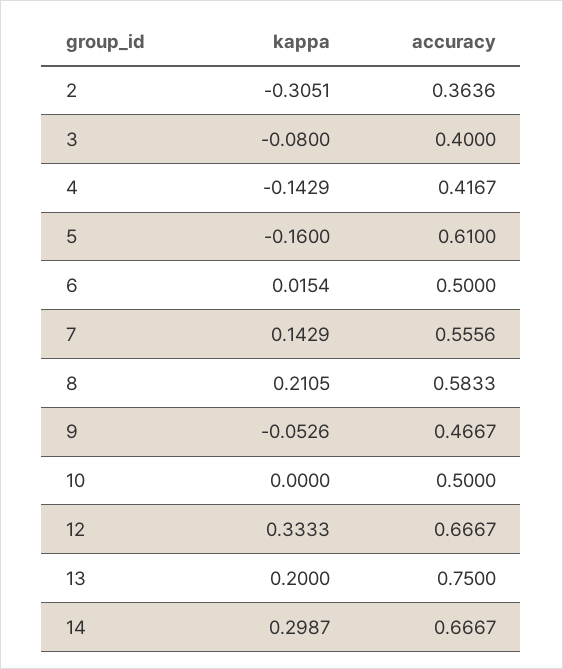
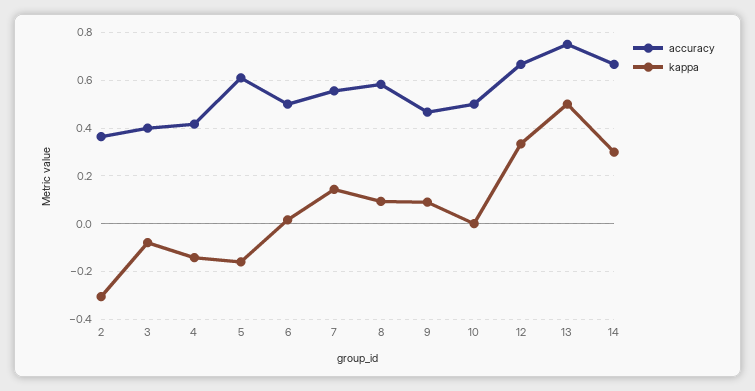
kappa, 8: 0.2105 -> 0.1
kappa, 9: -0.0526 -> 0.1
kappa, 13: 0.2 -> 0.5

